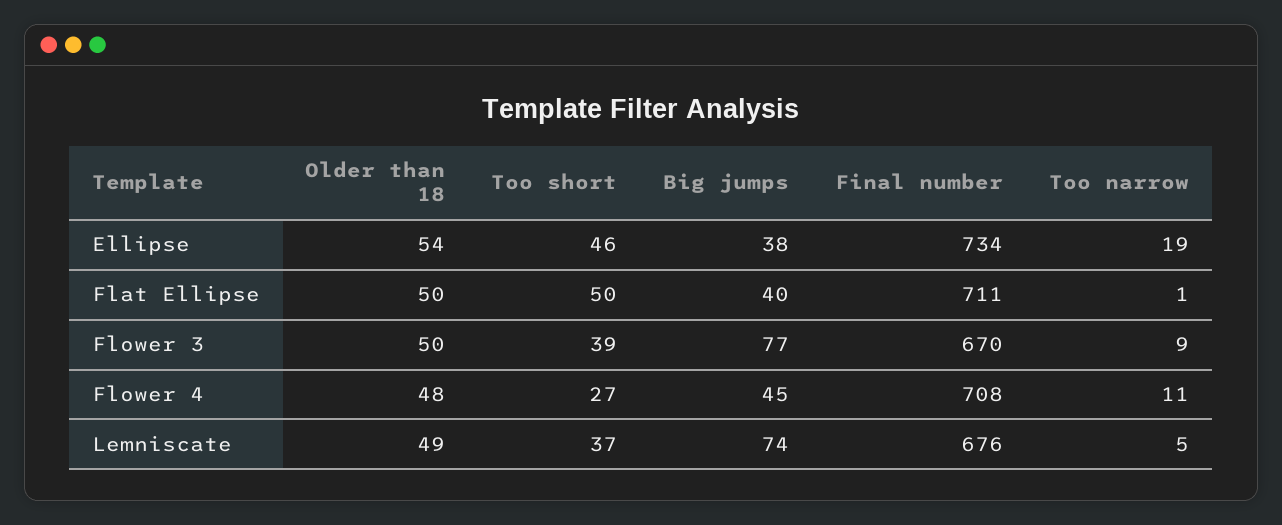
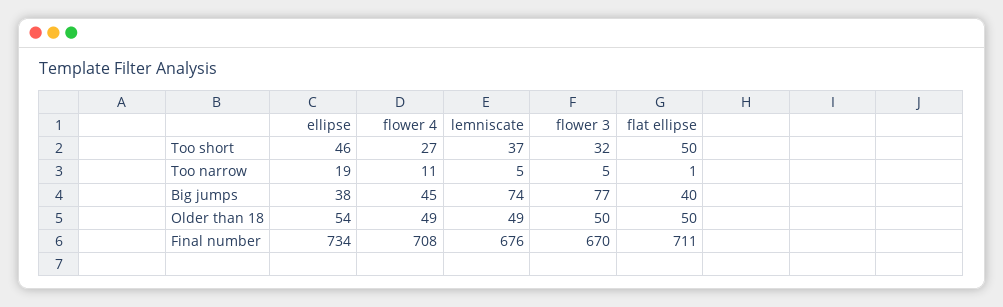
Too short, Flower 3: 39 -> 32
Too narrow, Flower 3: 9 -> 5
Older than 18, Flower 4: 48 -> 49

